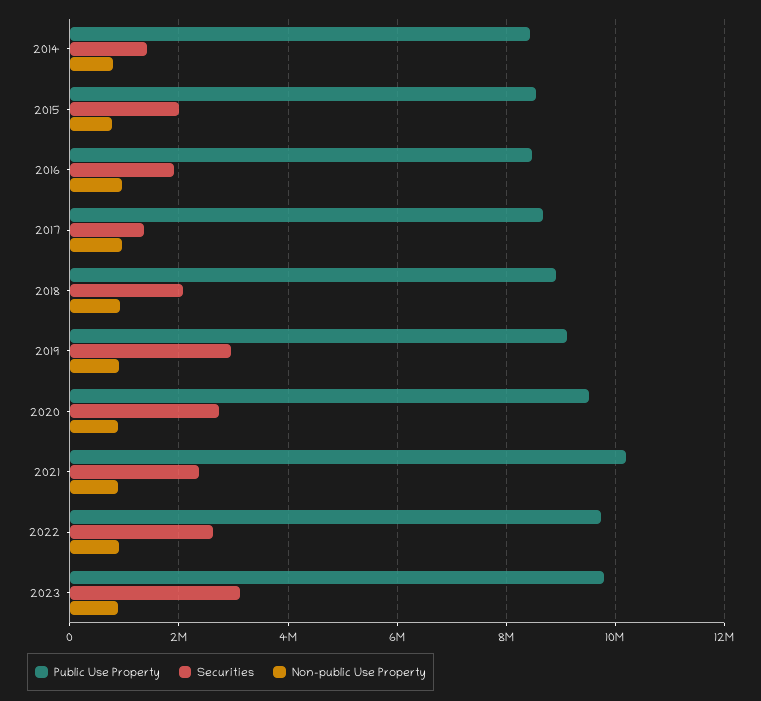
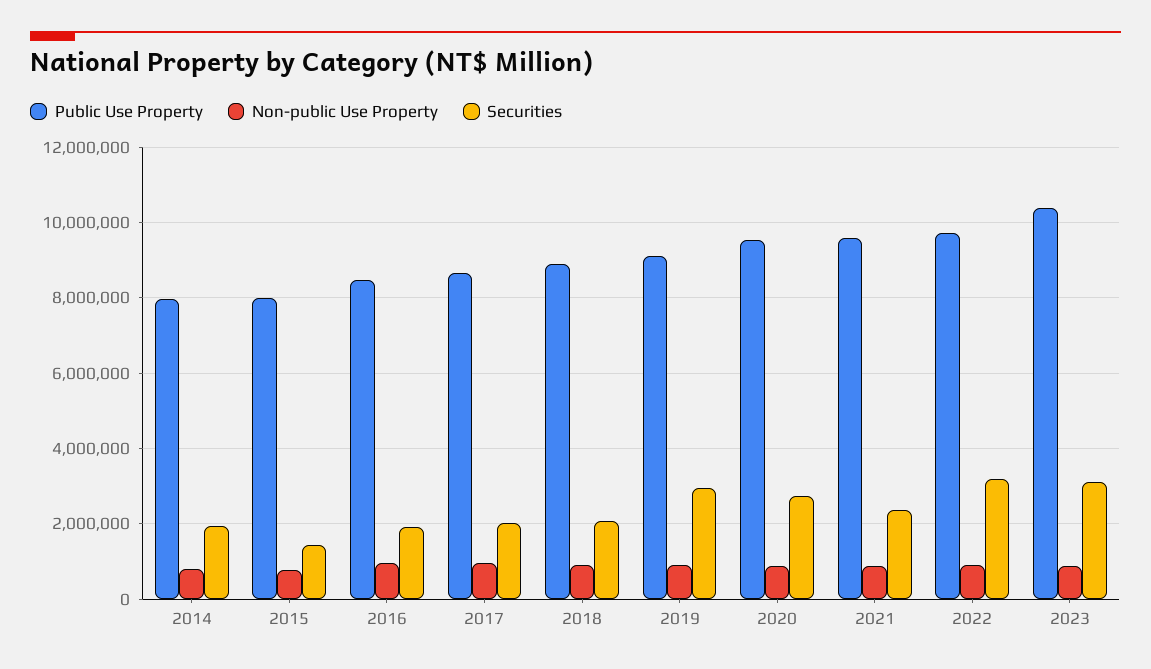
Public Use Property, 2014: 8400000 -> 8000000
Securities, 2014: 1400000 -> 2000000
Public Use Property, 2015: 8600000 -> 8000000
Securities, 2015: 2000000 -> 1400000
Securities, 2017: 1400000 -> 2000000
Public Use Property, 2021: 10200000 -> 9600000
Securities, 2022: 2600000 -> 3200000
Public Use Property, 2023: 9800000 -> 10400000

